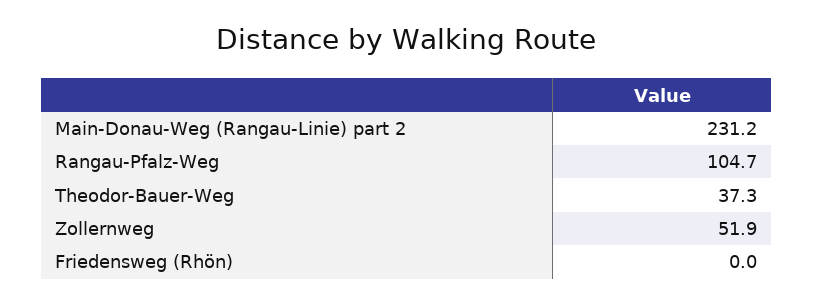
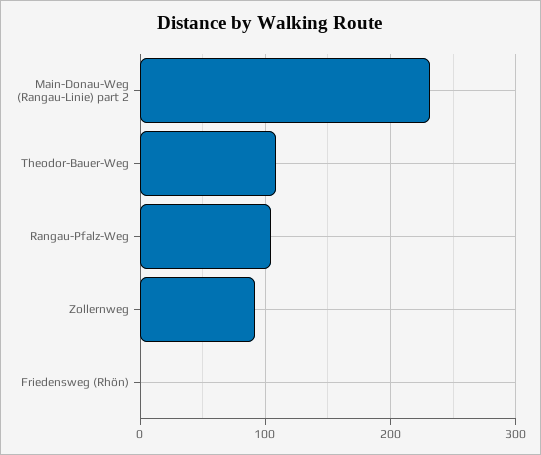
Theodor-Bauer-Weg: 37.3 -> 110
Zollernweg: 51.9 -> 90

